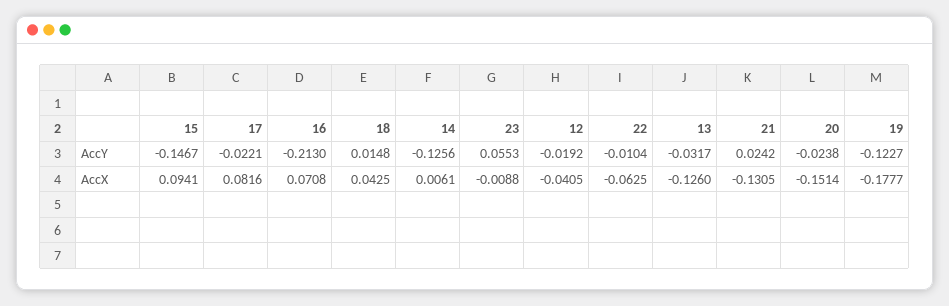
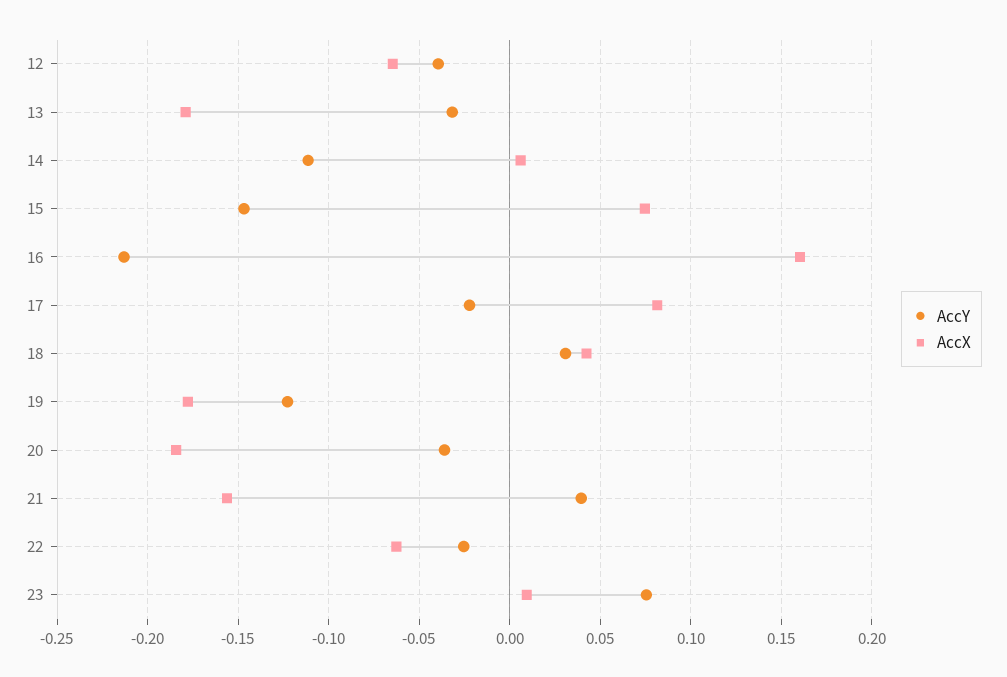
AccY, 18: 0.0148 -> 0.03
AccY, 14: -0.1256 -> -0.11
AccY, 23: 0.0553 -> 0.075
AccY, 12: -0.0192 -> -0.04
AccY, 22: -0.0104 -> -0.025
AccY, 21: 0.0242 -> 0.04
AccY, 20: -0.0238 -> -0.035
AccX, 15: 0.0941 -> 0.075
AccX, 16: 0.0708 -> 0.16
AccX, 23: -0.0088 -> 0.01
AccX, 12: -0.0405 -> -0.065
AccX, 13: -0.126 -> -0.18
AccX, 21: -0.1305 -> -0.155
AccX, 20: -0.1514 -> -0.185

